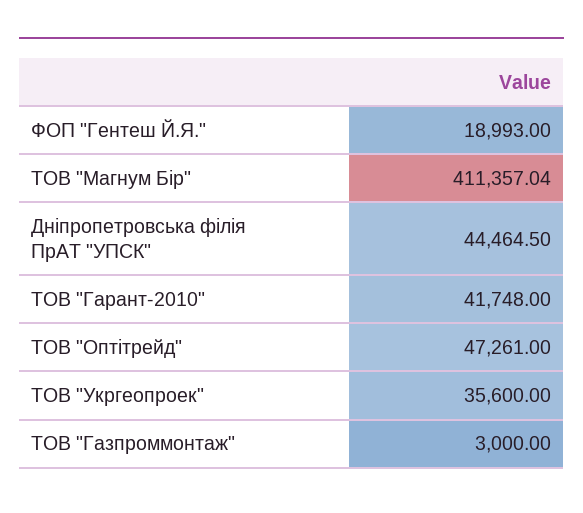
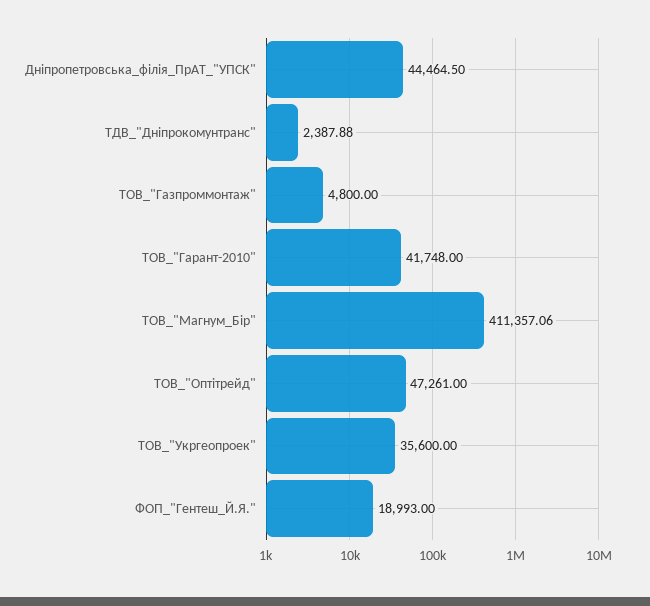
ТОВ "Магнум Бір": 411357.04 -> 411357.06
ТОВ "Газпроммонтаж": 3000 -> 4800
ТДВ_"Дніпрокомунтранс": none -> 2387.88

